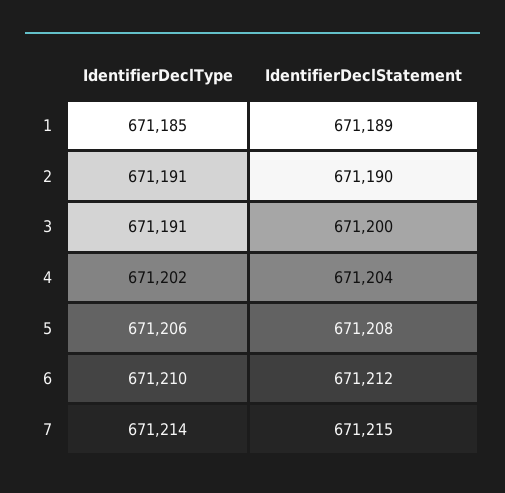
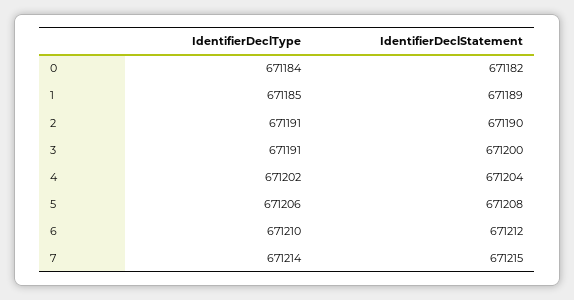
IdentifierDeclType, 0: none -> 671184
IdentifierDeclStatement, 0: none -> 671182

